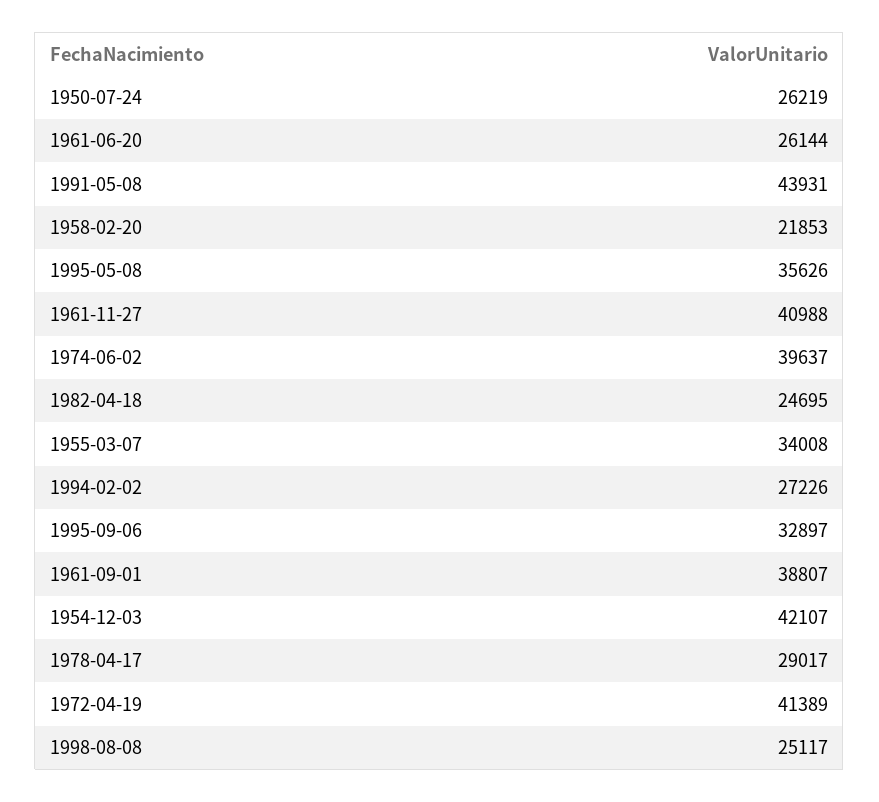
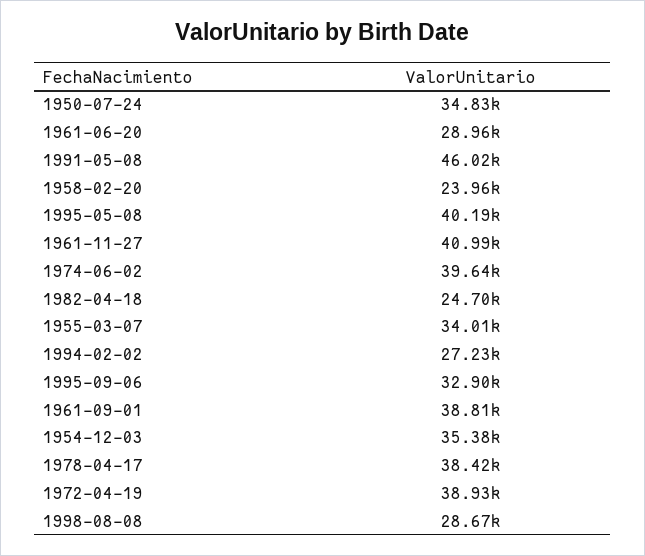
1950-07-24: 26219 -> 34830
1961-06-20: 26144 -> 28960
1991-05-08: 43931 -> 46020
1958-02-20: 21853 -> 23960
1995-05-08: 35626 -> 40190
1954-12-03: 42107 -> 35380
1978-04-17: 29017 -> 38420
1972-04-19: 41389 -> 38930
1998-08-08: 25117 -> 28670

